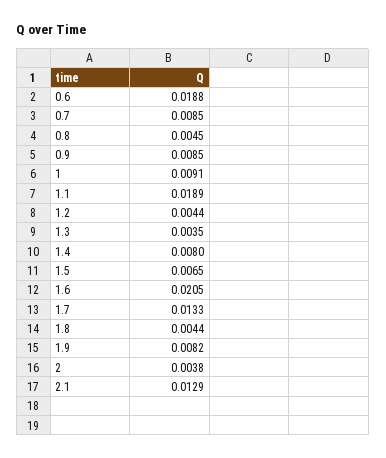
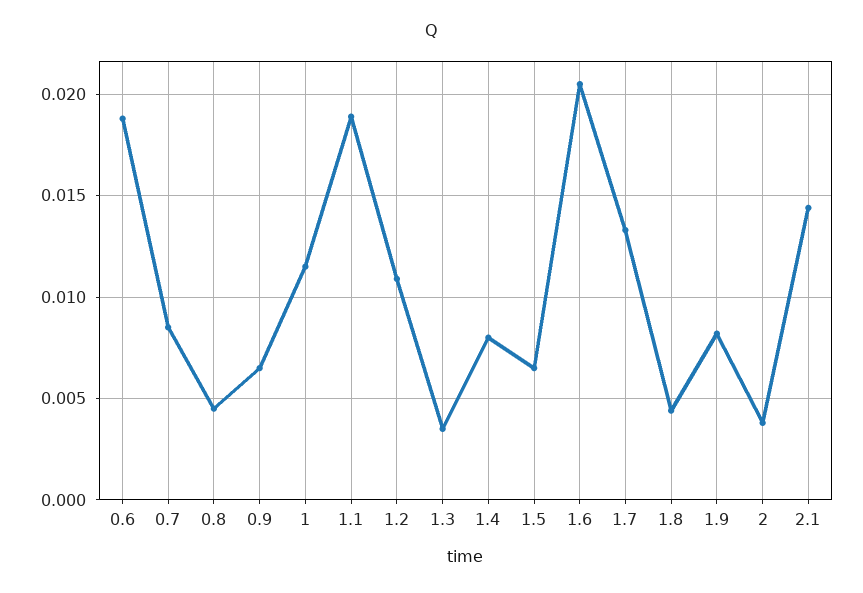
0.9: 0.0085 -> 0.0065
1: 0.0091 -> 0.0115
1.2: 0.0044 -> 0.011
2.1: 0.0129 -> 0.0145

